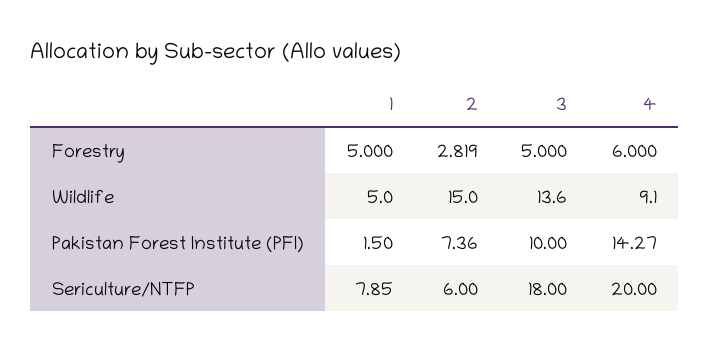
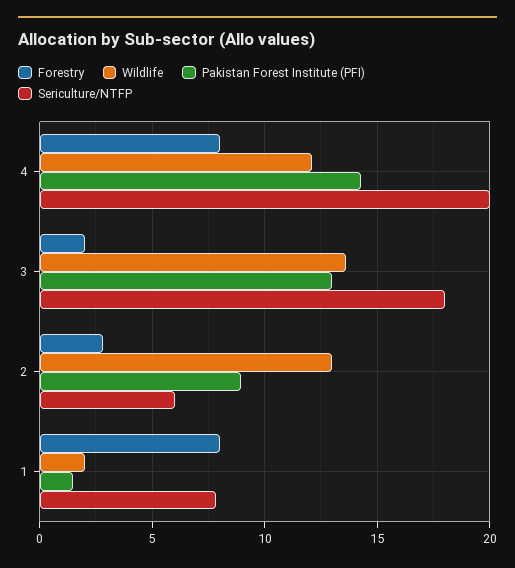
Forestry, 1: 5 -> 8
Forestry, 3: 5 -> 2
Forestry, 4: 6 -> 8
Wildlife, 1: 5 -> 2
Wildlife, 2: 15 -> 13
Wildlife, 4: 9.1 -> 12
Pakistan Forest Institute (PFI), 2: 7.36 -> 9
Pakistan Forest Institute (PFI), 3: 10 -> 13

